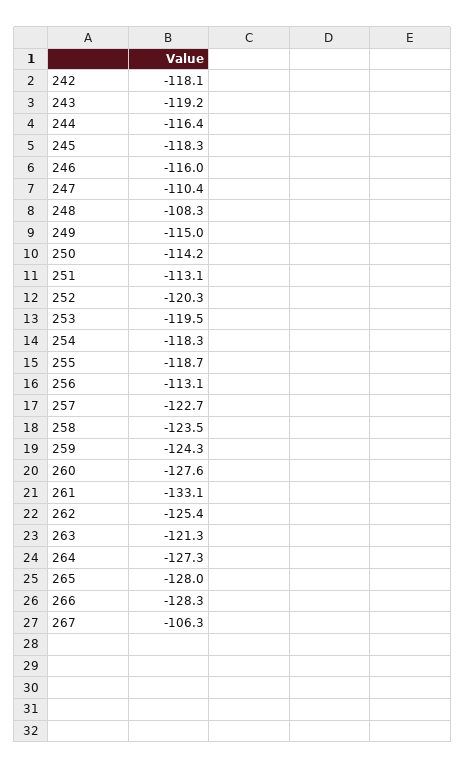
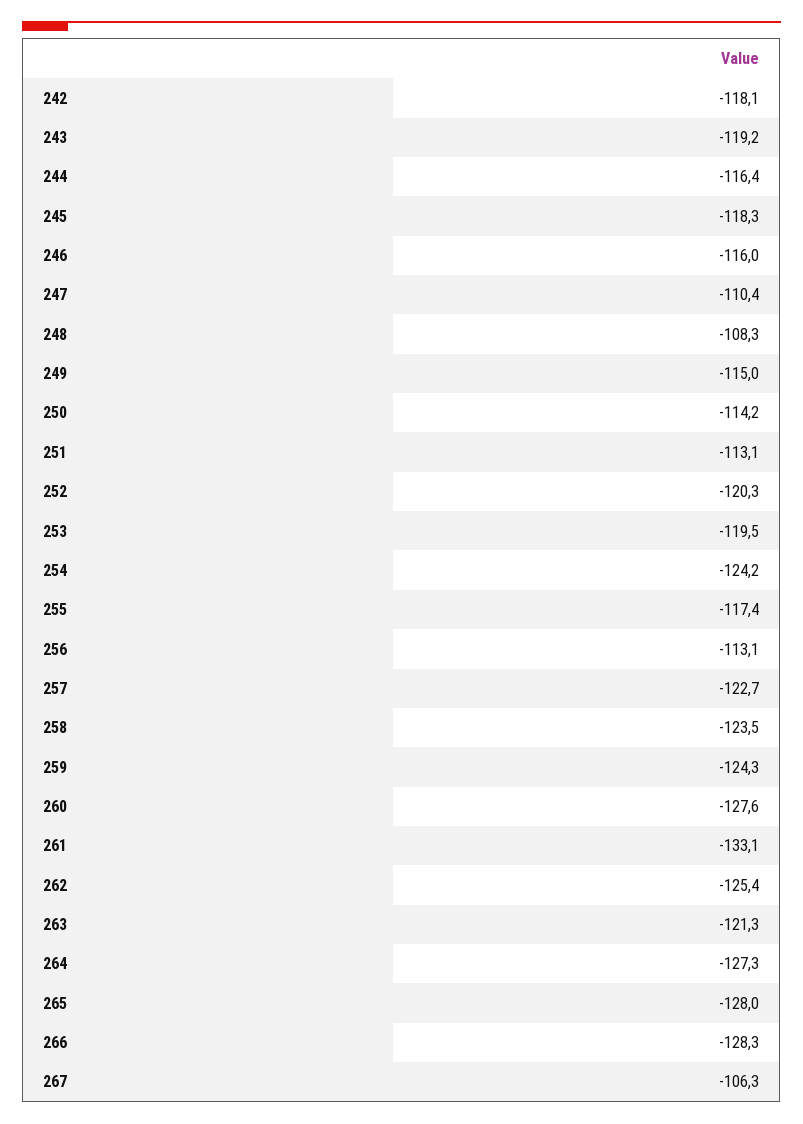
254: -118.3 -> -124.2
255: -118.7 -> -117.4

